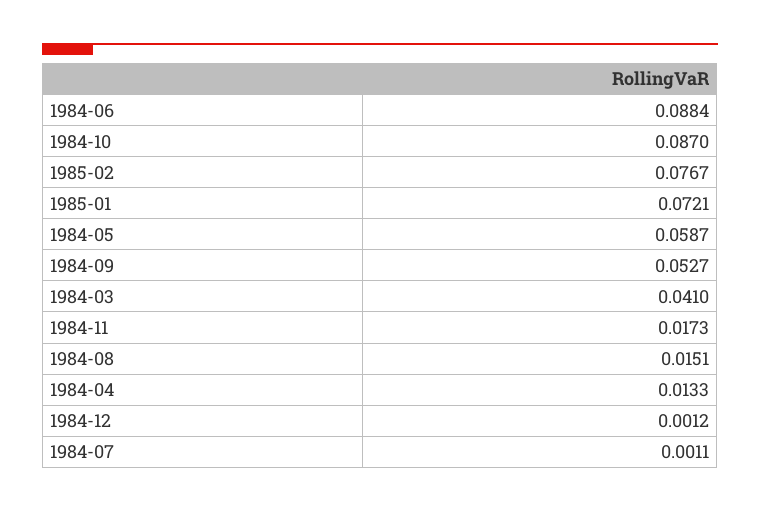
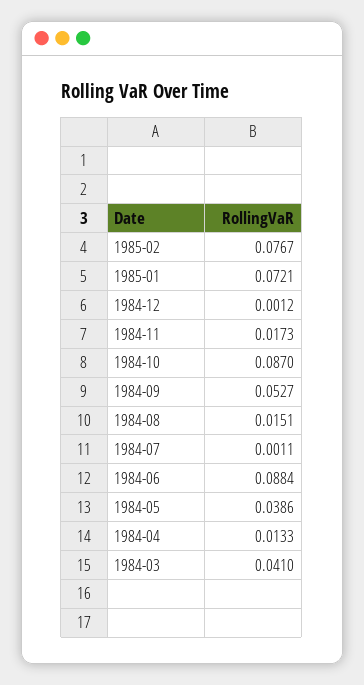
1984-05: 0.0587 -> 0.0386

